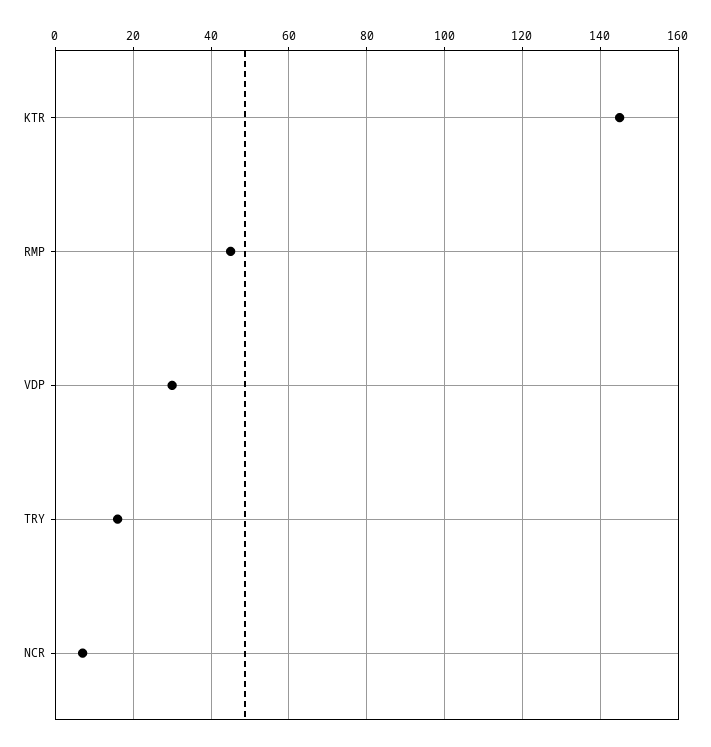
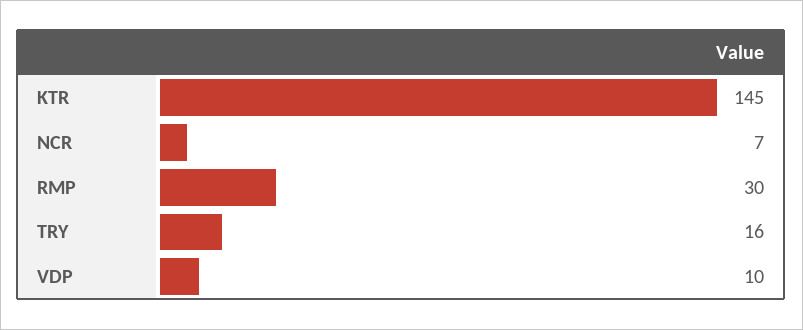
RMP: 45 -> 30
VDP: 30 -> 10

